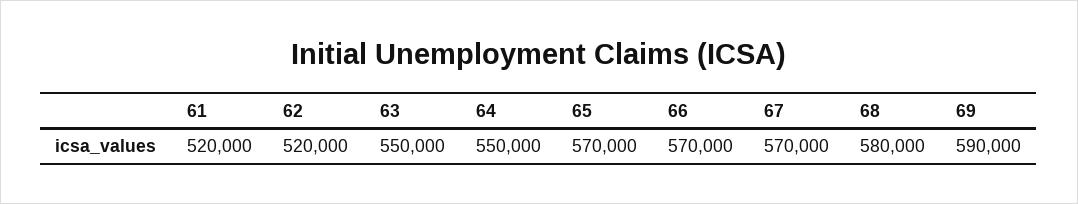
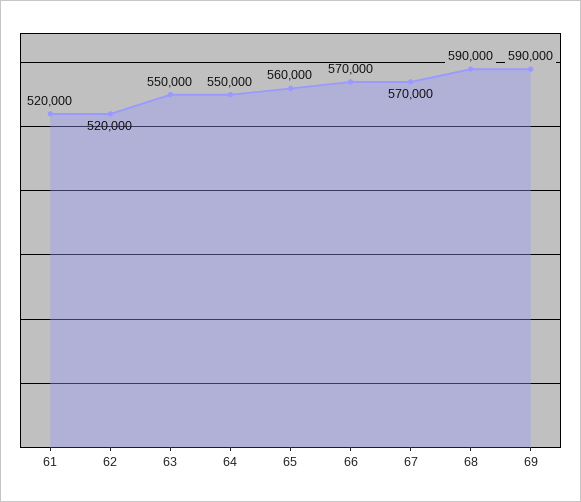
65: 570000 -> 560000
68: 580000 -> 590000

